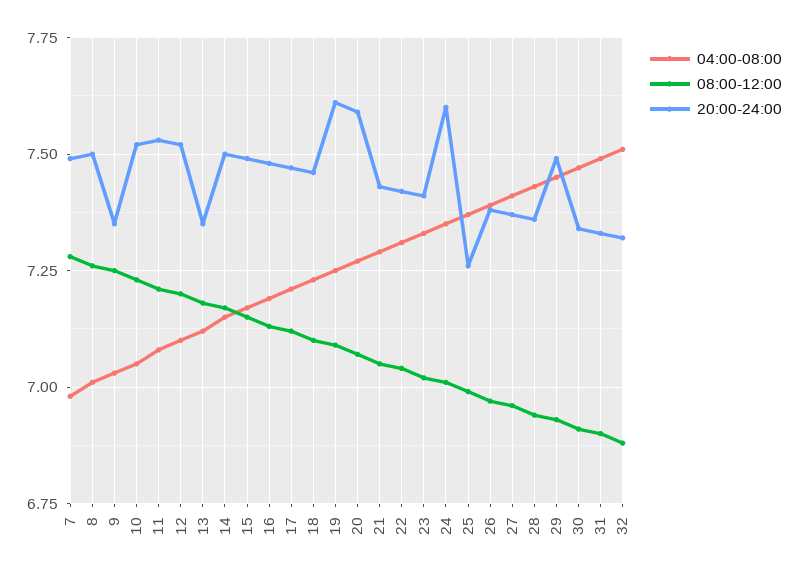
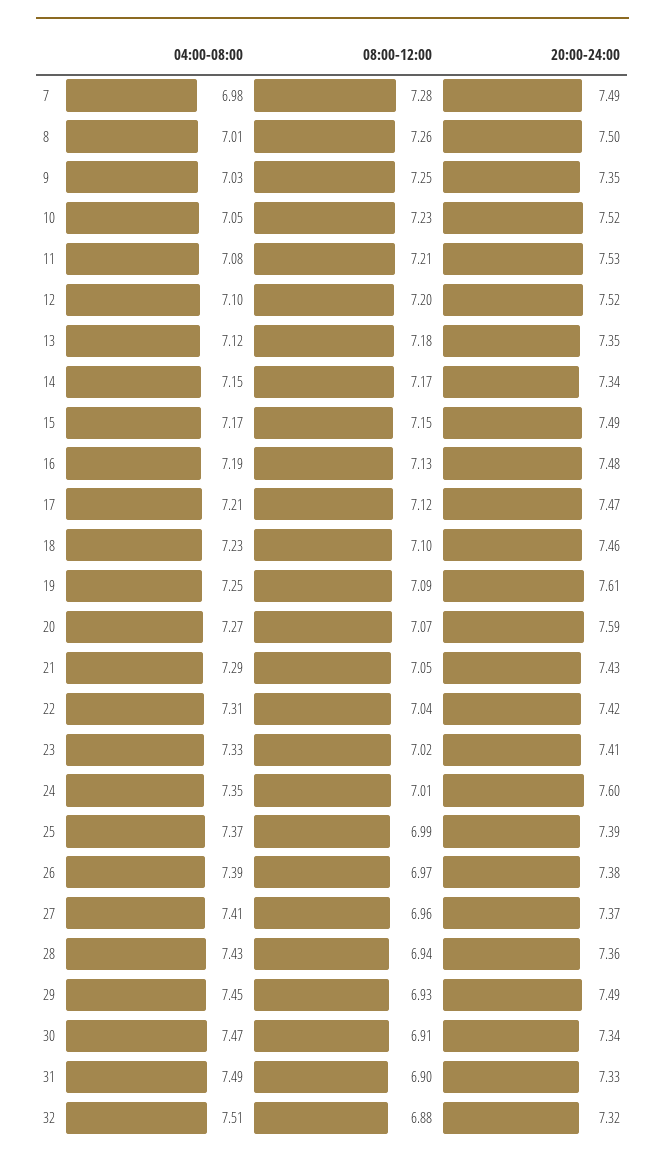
20:00-24:00, 14: 7.5 -> 7.34
20:00-24:00, 25: 7.25 -> 7.39

